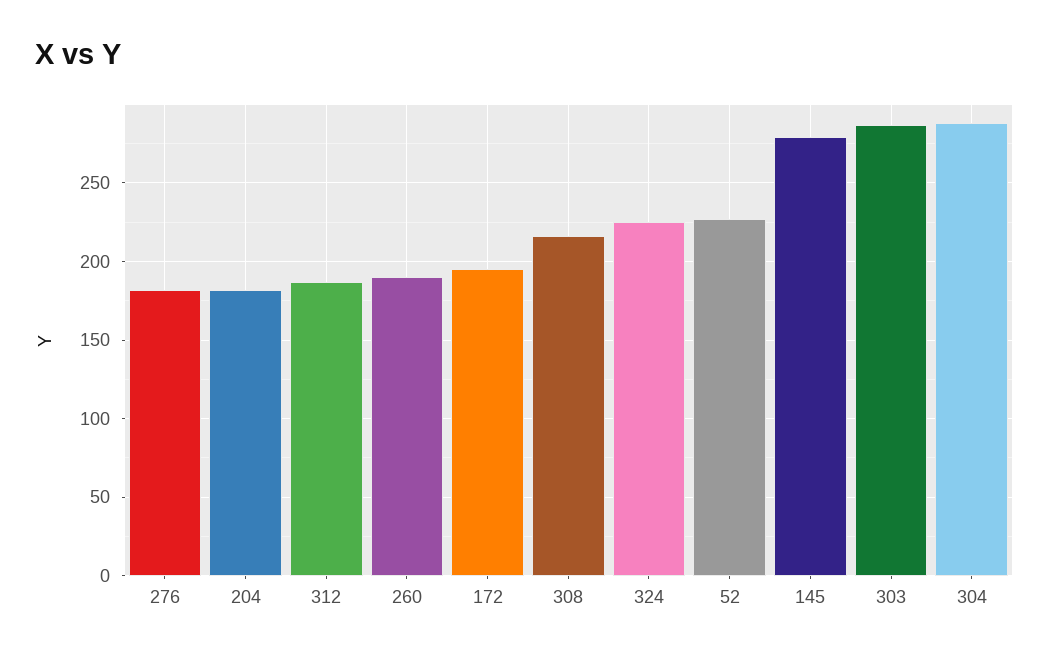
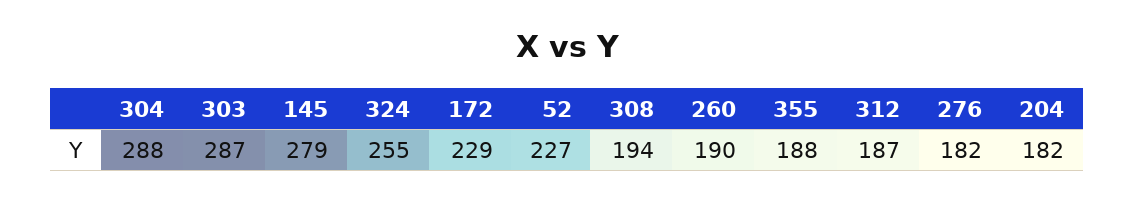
172: 195 -> 229
308: 215 -> 194
324: 225 -> 255
355: none -> 188

